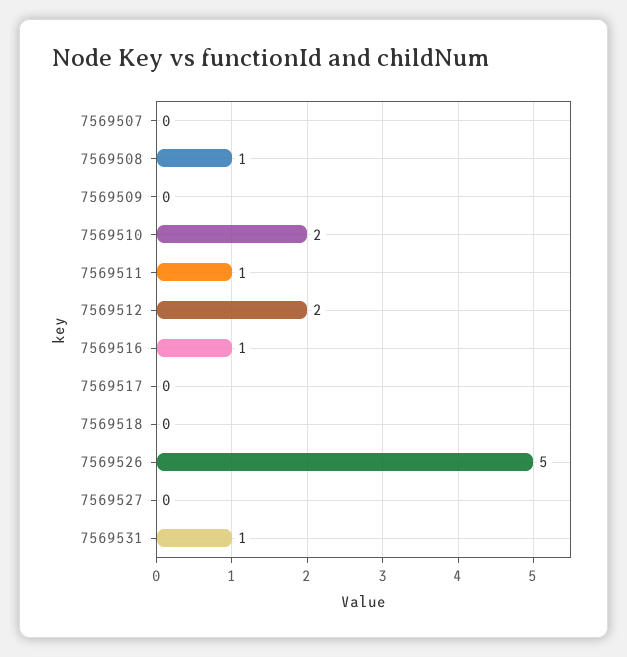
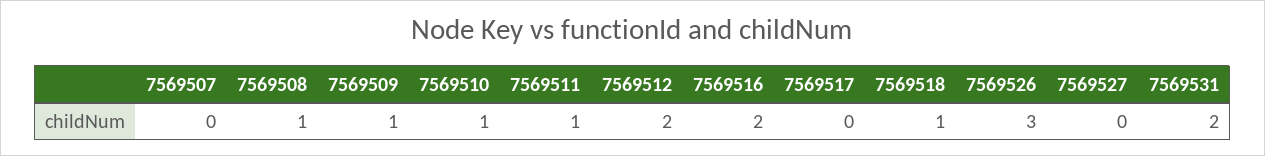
7569509: 0 -> 1
7569510: 2 -> 1
7569516: 1 -> 2
7569518: 0 -> 1
7569526: 5 -> 3
7569531: 1 -> 2

